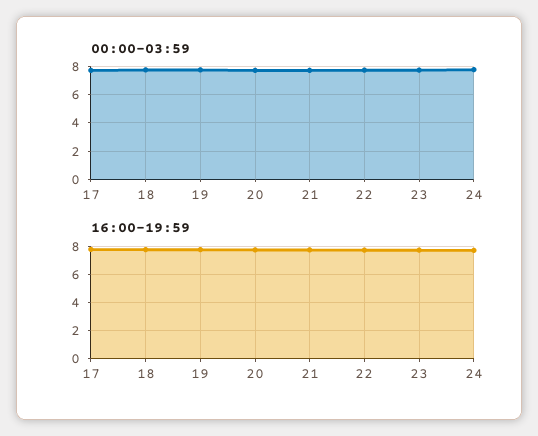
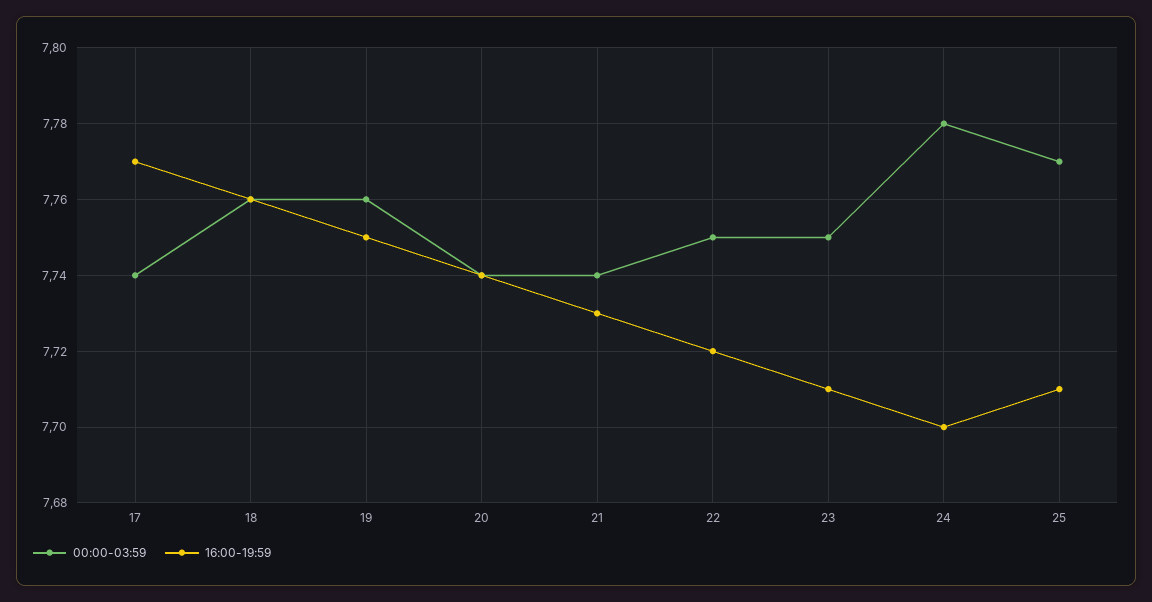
00:00-03:59, 25: none -> 7.77
16:00-19:59, 25: none -> 7.71

